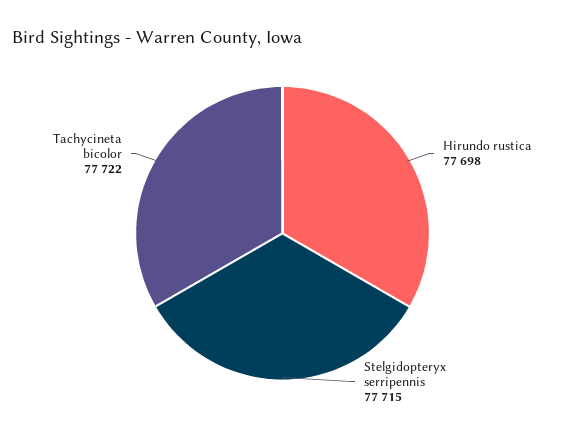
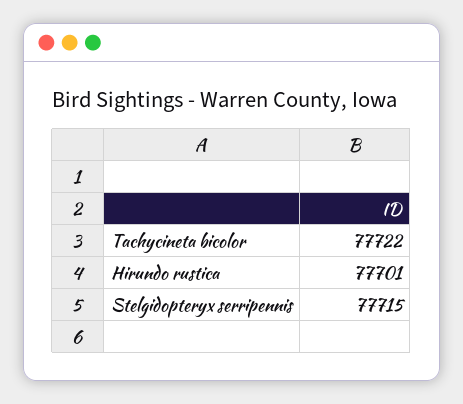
Hirundo rustica: 77698 -> 77701

